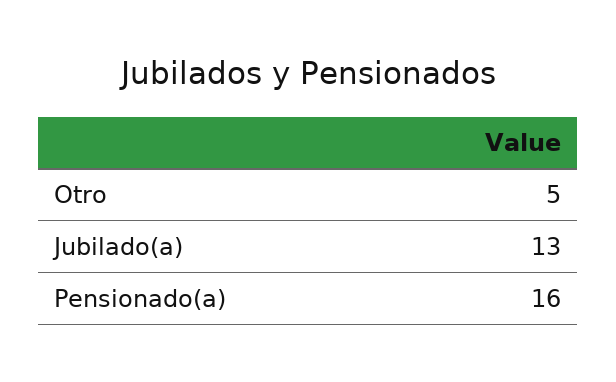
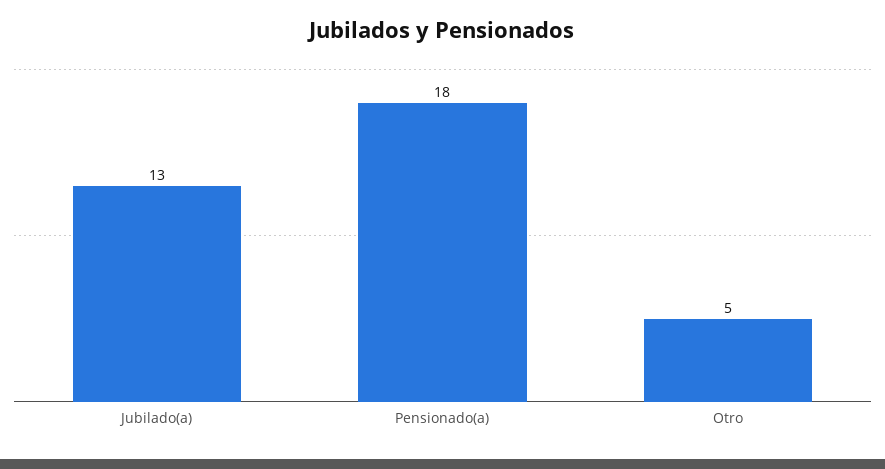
Pensionado(a): 16 -> 18

